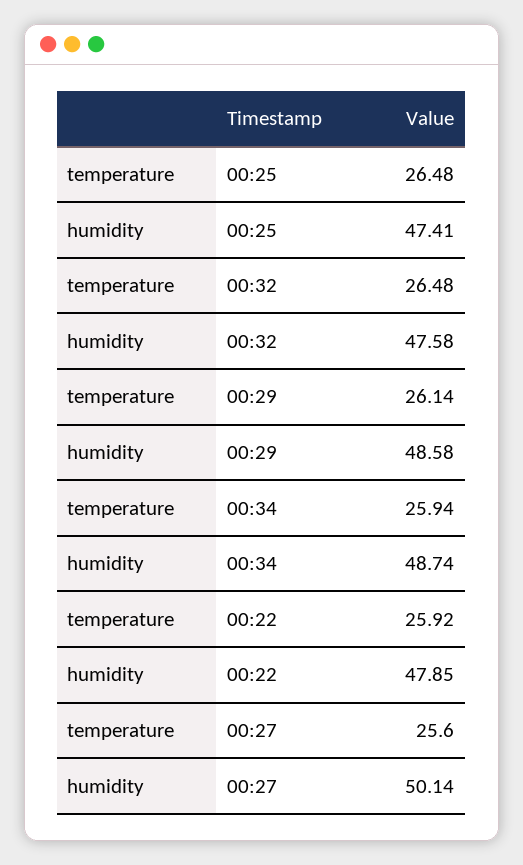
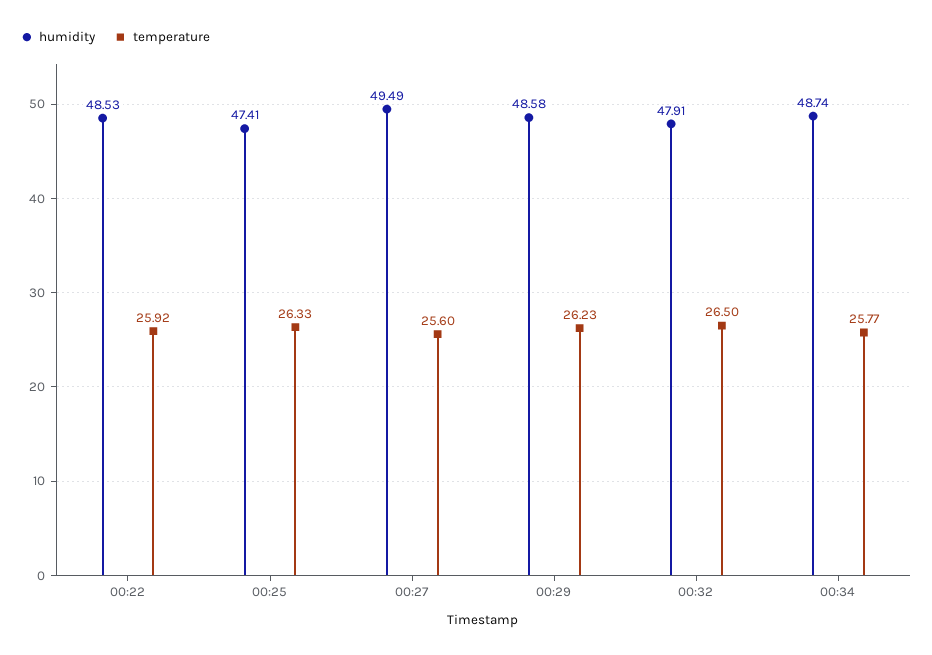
temperature, 00:25: 26.48 -> 26.33
temperature, 00:32: 26.48 -> 26.5
humidity, 00:32: 47.58 -> 47.91
temperature, 00:29: 26.14 -> 26.23
temperature, 00:34: 25.94 -> 25.77
humidity, 00:22: 47.85 -> 48.53
humidity, 00:27: 50.14 -> 49.49

